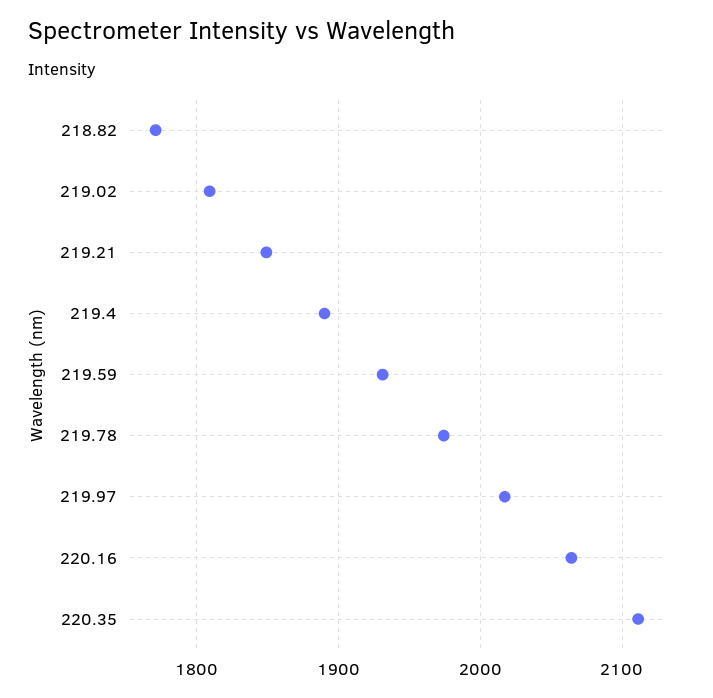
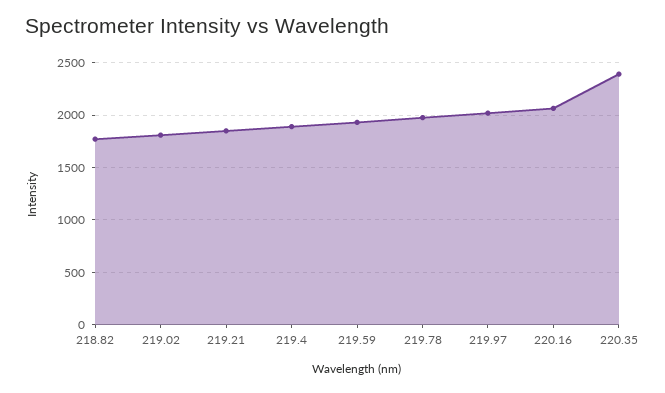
220.35: 2110 -> 2400

